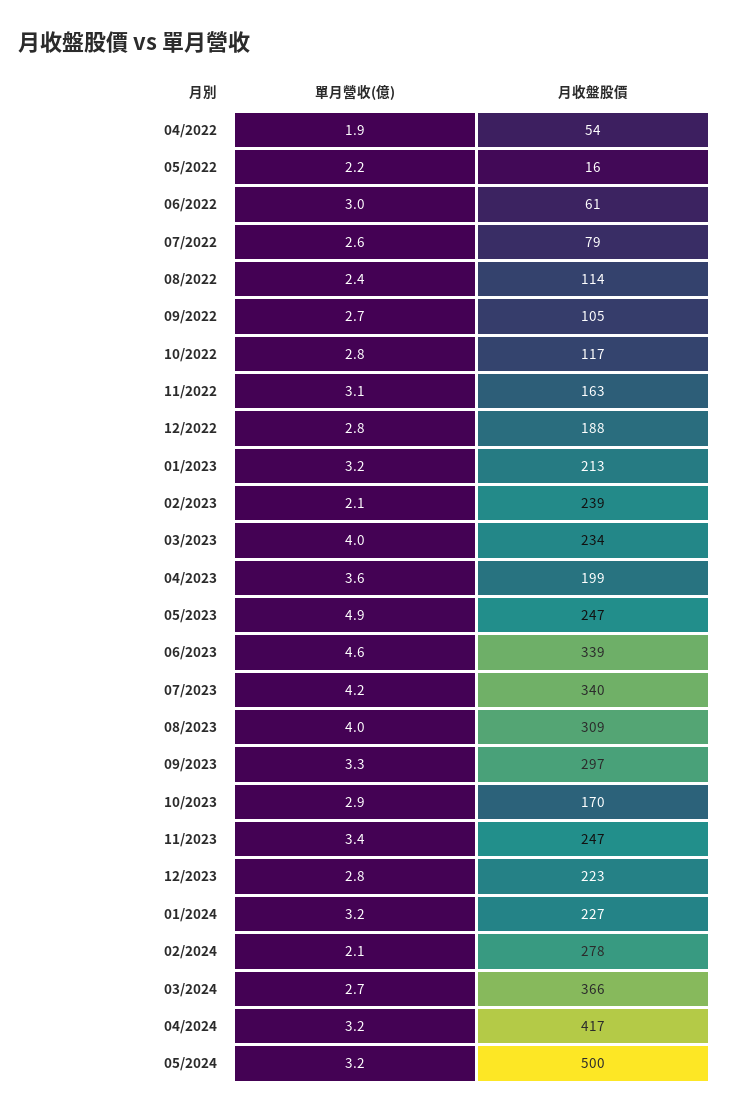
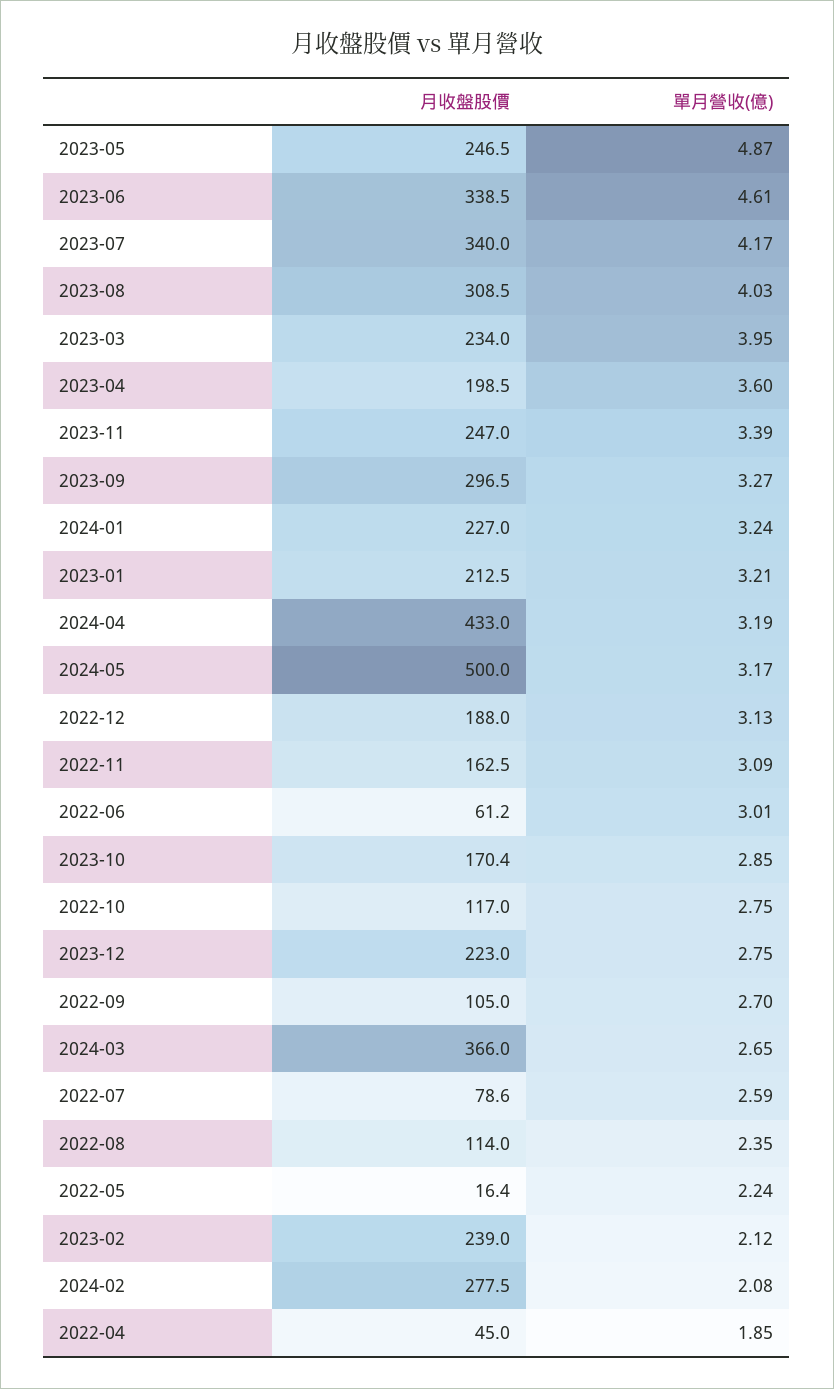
月收盤股價, 04/2022: 54 -> 45
單月營收(億), 12/2022: 2.8 -> 3.13
月收盤股價, 04/2024: 417 -> 433

